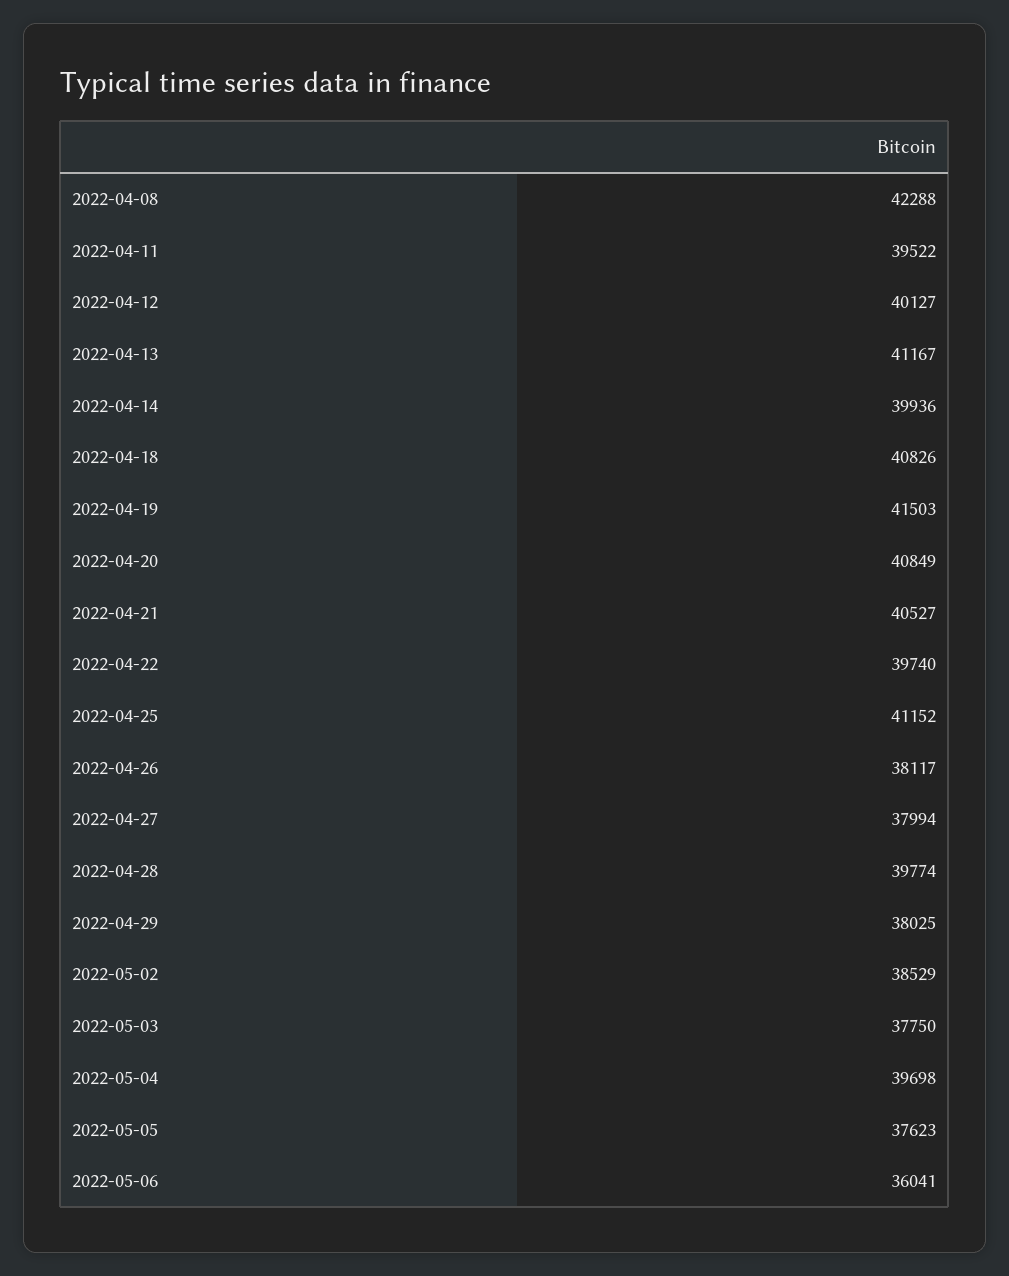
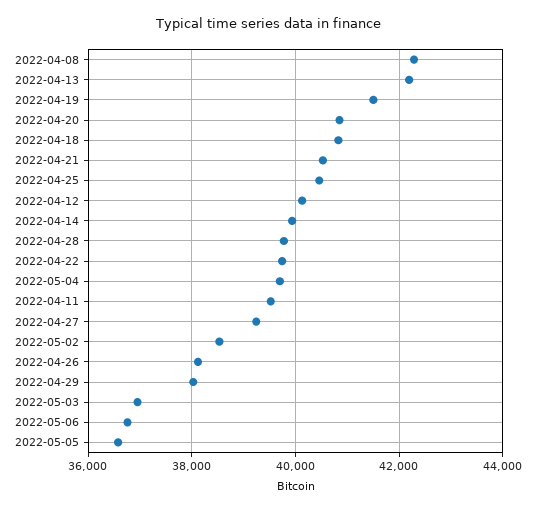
2022-04-13: 41167 -> 42200
2022-04-25: 41152 -> 40400
2022-04-27: 37994 -> 39200
2022-05-03: 37750 -> 37000
2022-05-05: 37623 -> 36600
2022-05-06: 36041 -> 36800

